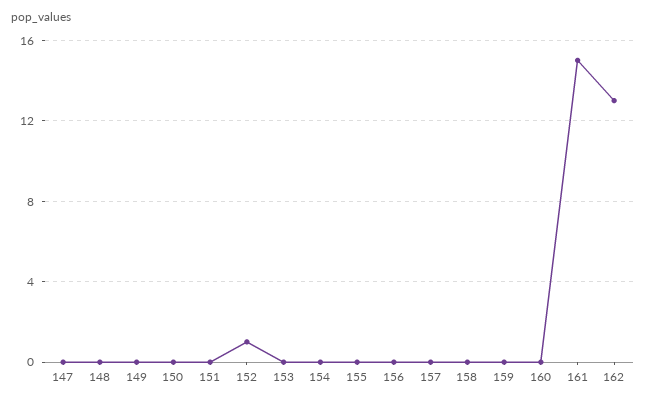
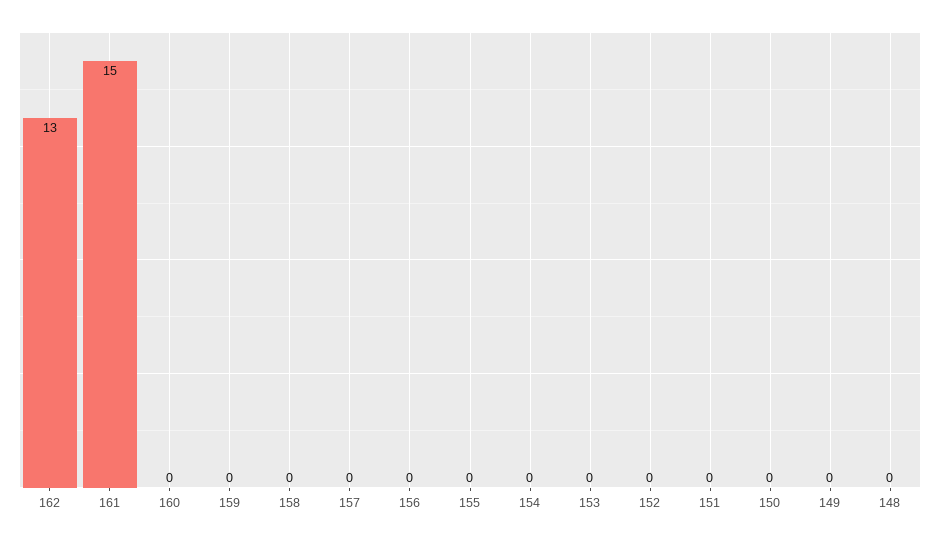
147: 0 -> none
152: 1 -> 0

